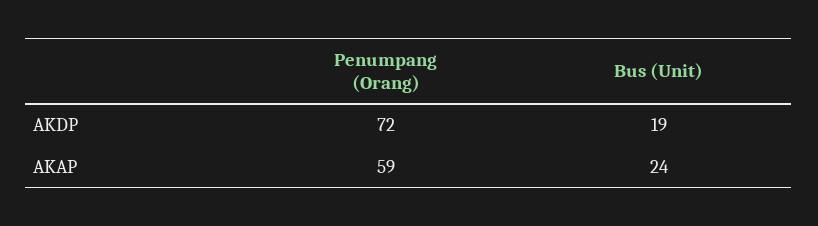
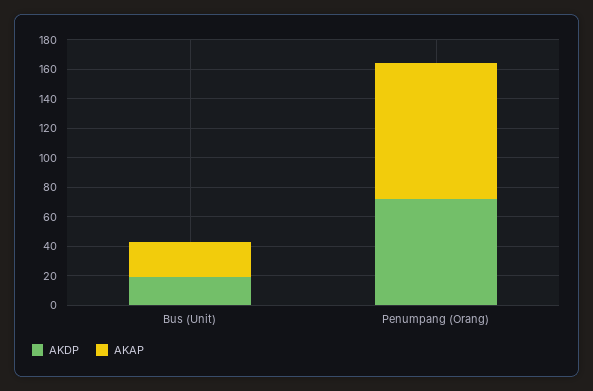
AKAP, Penumpang (Orang): 59 -> 90

